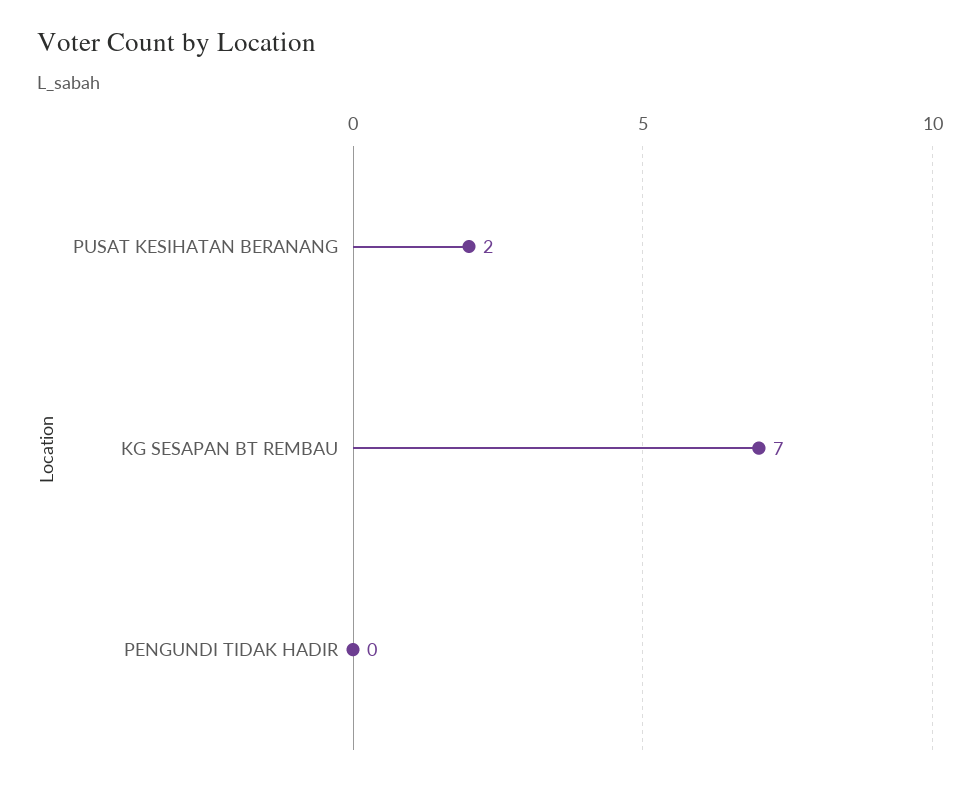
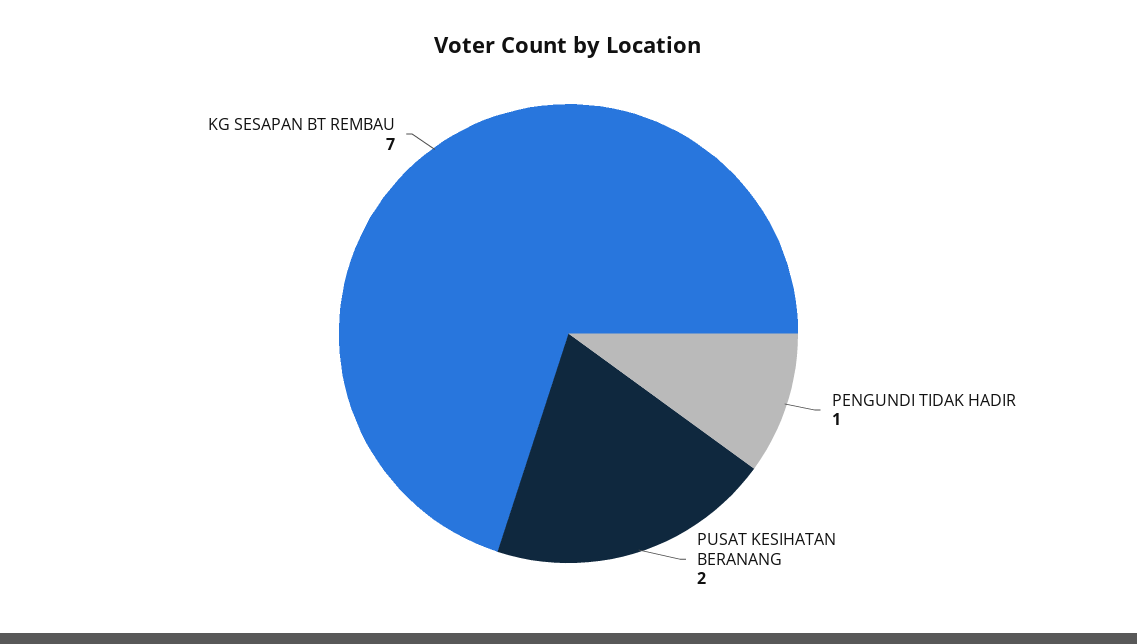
PENGUNDI TIDAK HADIR: 0 -> 1

